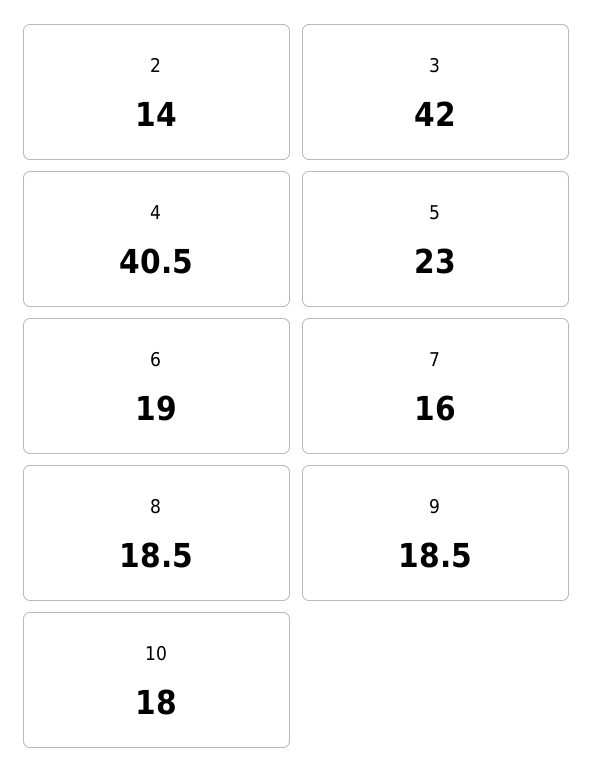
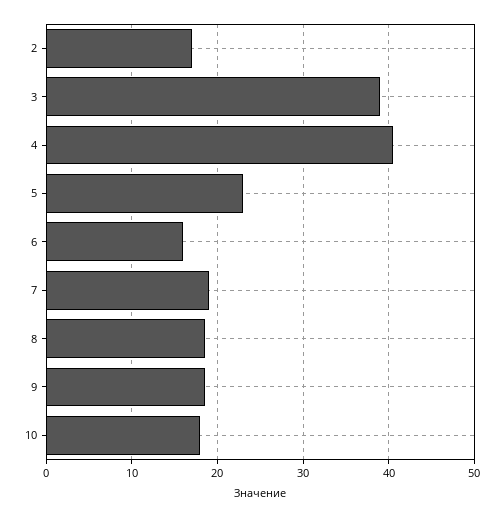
2: 14 -> 17
3: 42 -> 39
6: 19 -> 16
7: 16 -> 19

